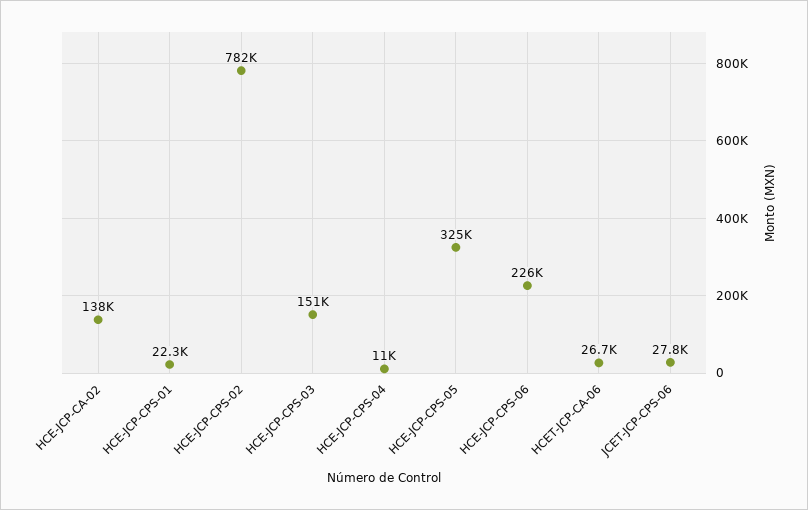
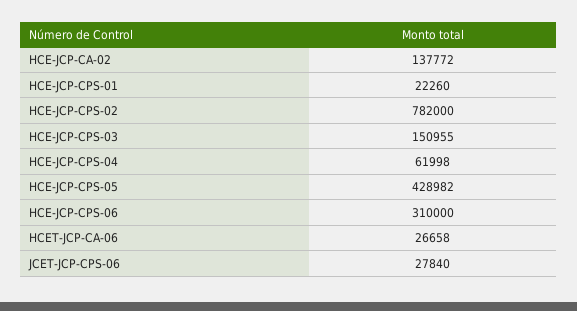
HCE-JCP-CPS-04: 11000 -> 61998
HCE-JCP-CPS-05: 325000 -> 428982
HCE-JCP-CPS-06: 226000 -> 310000

